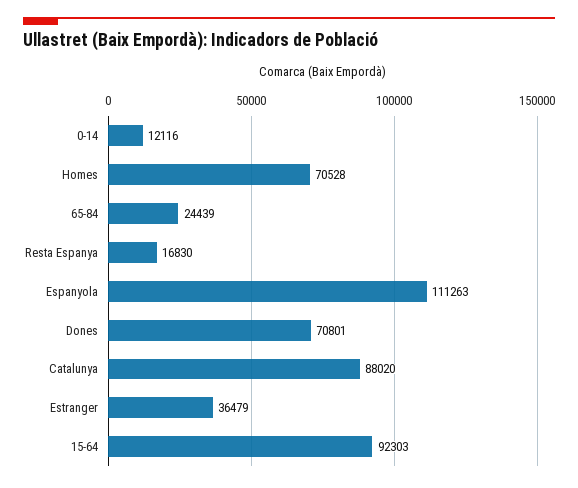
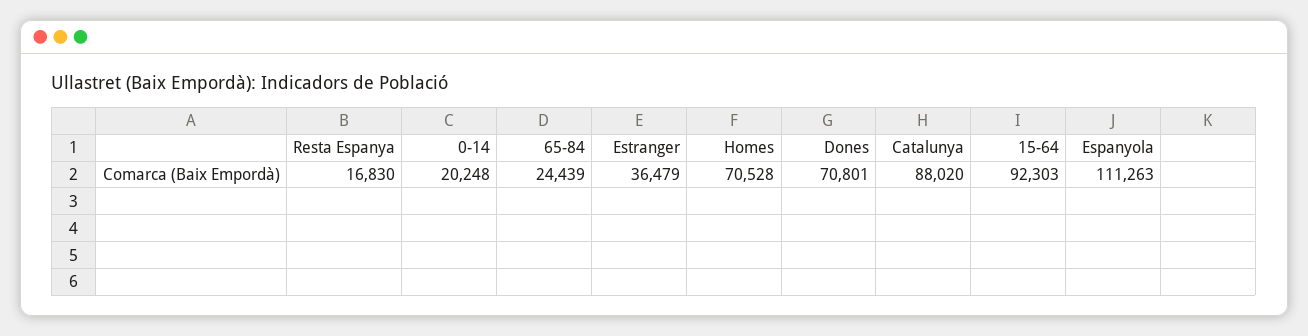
0-14: 12116 -> 20248

